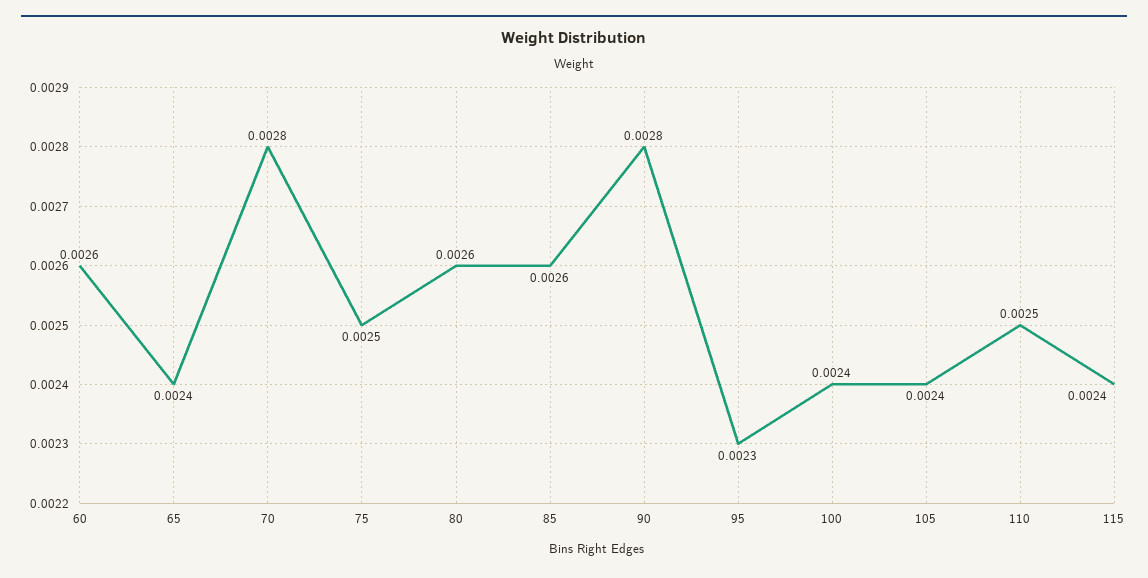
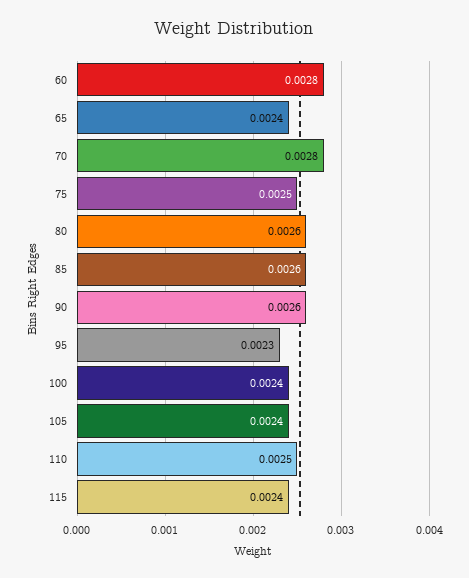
60: 0.0026 -> 0.0028
90: 0.0028 -> 0.0026

